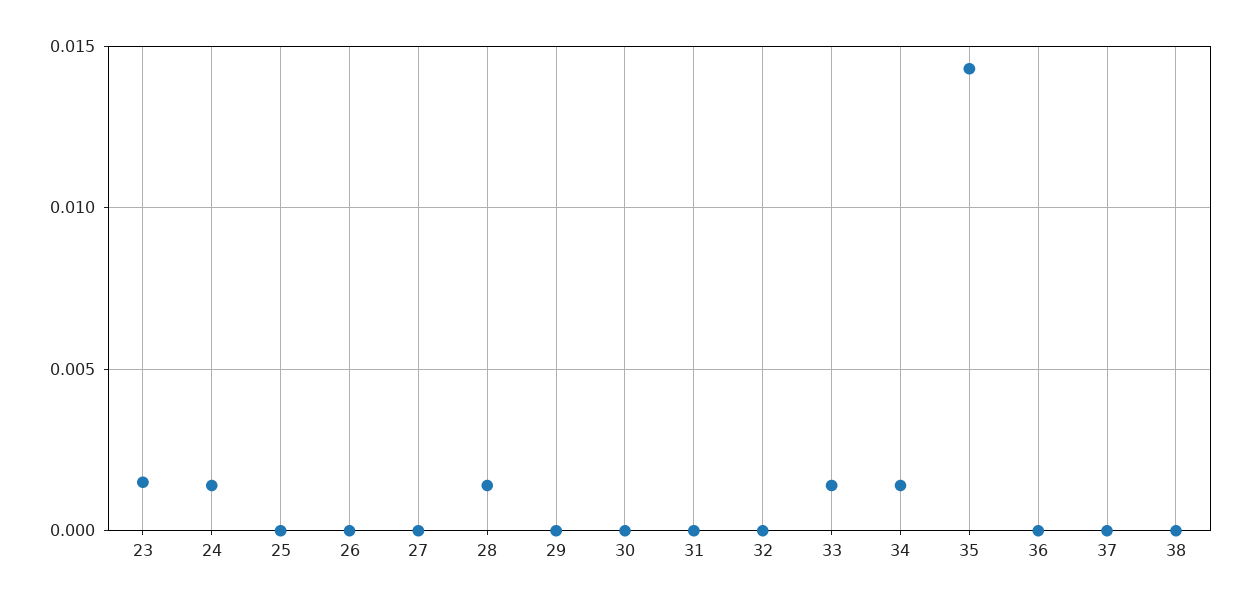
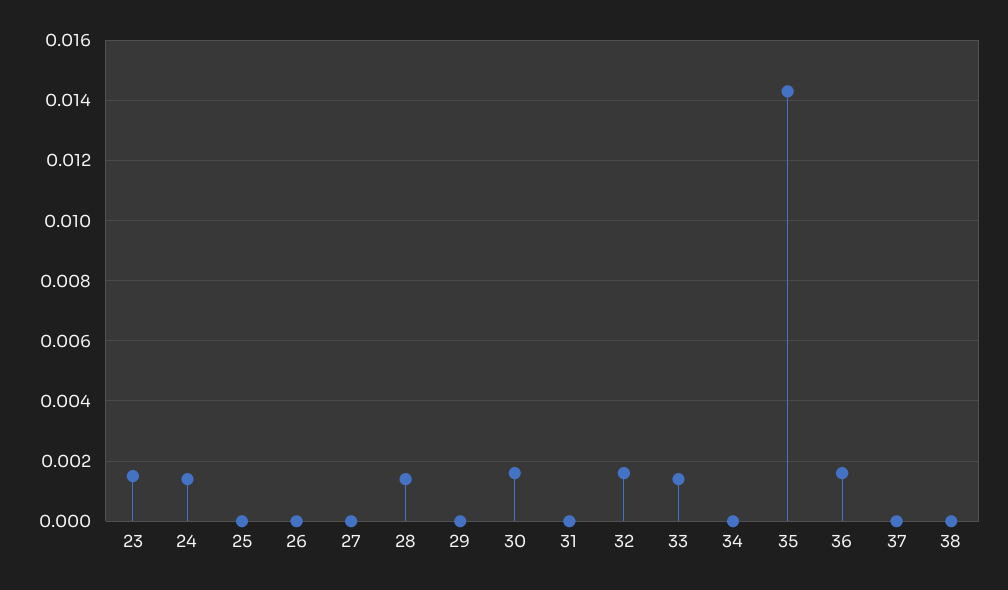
30: 0 -> 0.0015
32: 0 -> 0.0015
34: 0.0015 -> 0
36: 0 -> 0.0015

